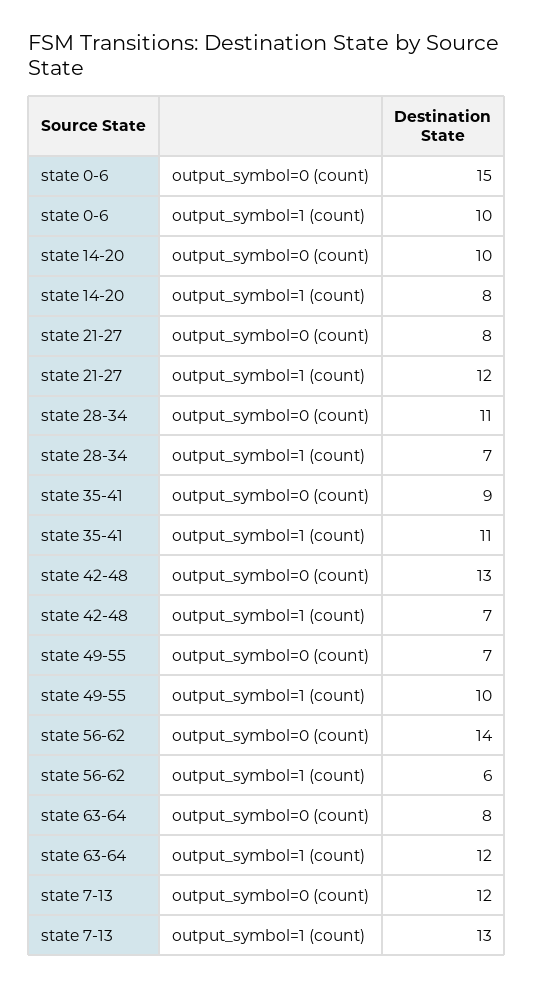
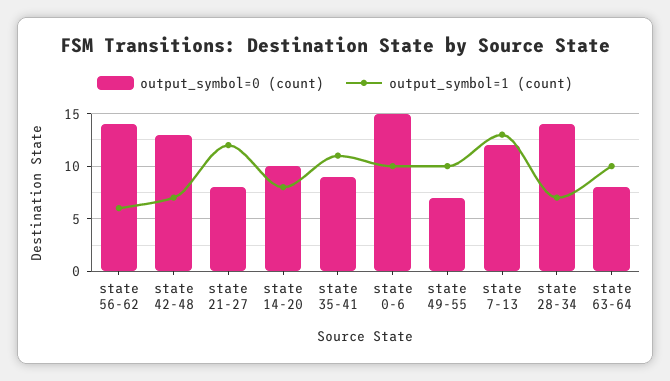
output_symbol=0 (count), state 28-34: 11 -> 14
output_symbol=1 (count), state 63-64: 12 -> 10

